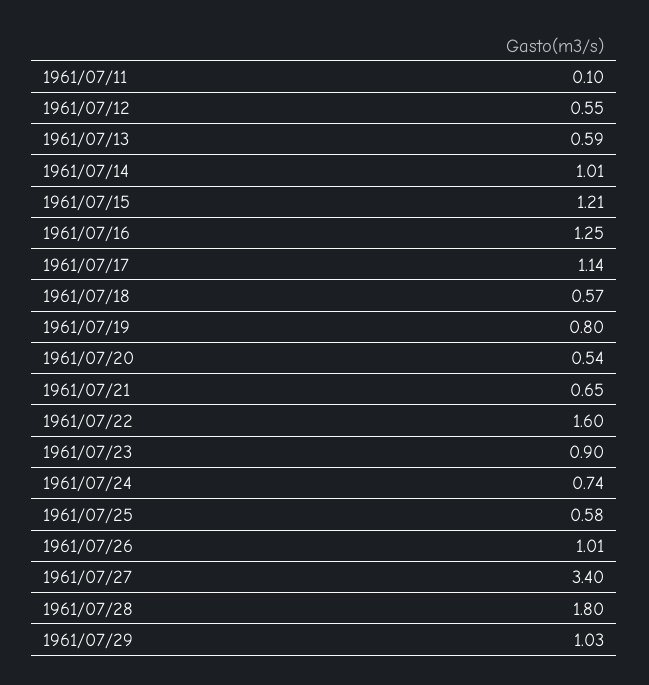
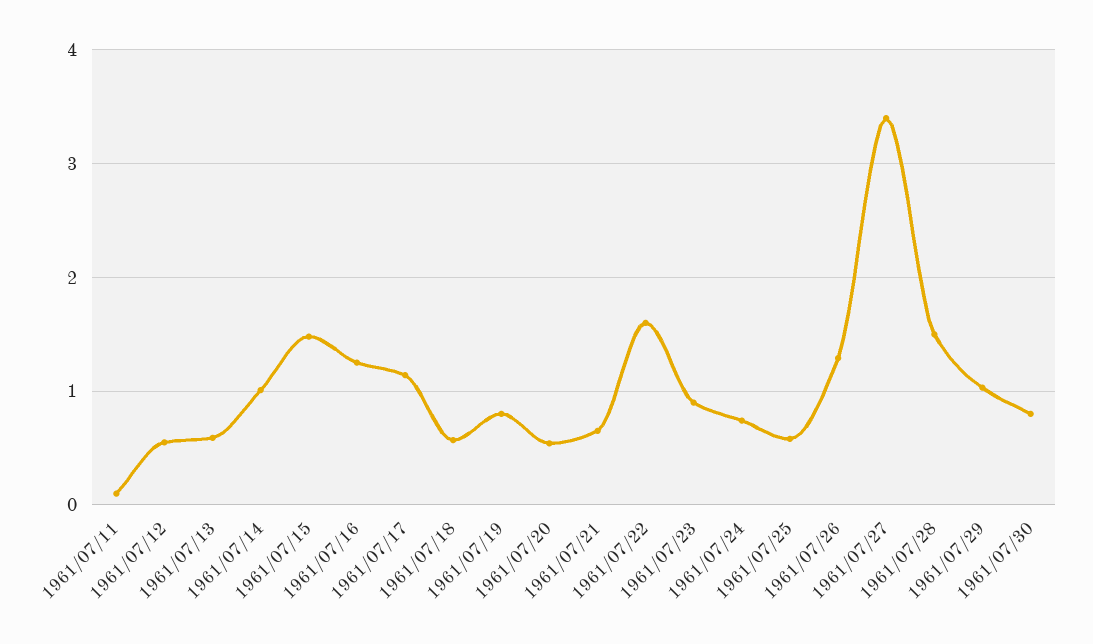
1961/07/15: 1.21 -> 1.5
1961/07/26: 1.01 -> 1.3
1961/07/28: 1.8 -> 1.5
1961/07/30: none -> 0.8

